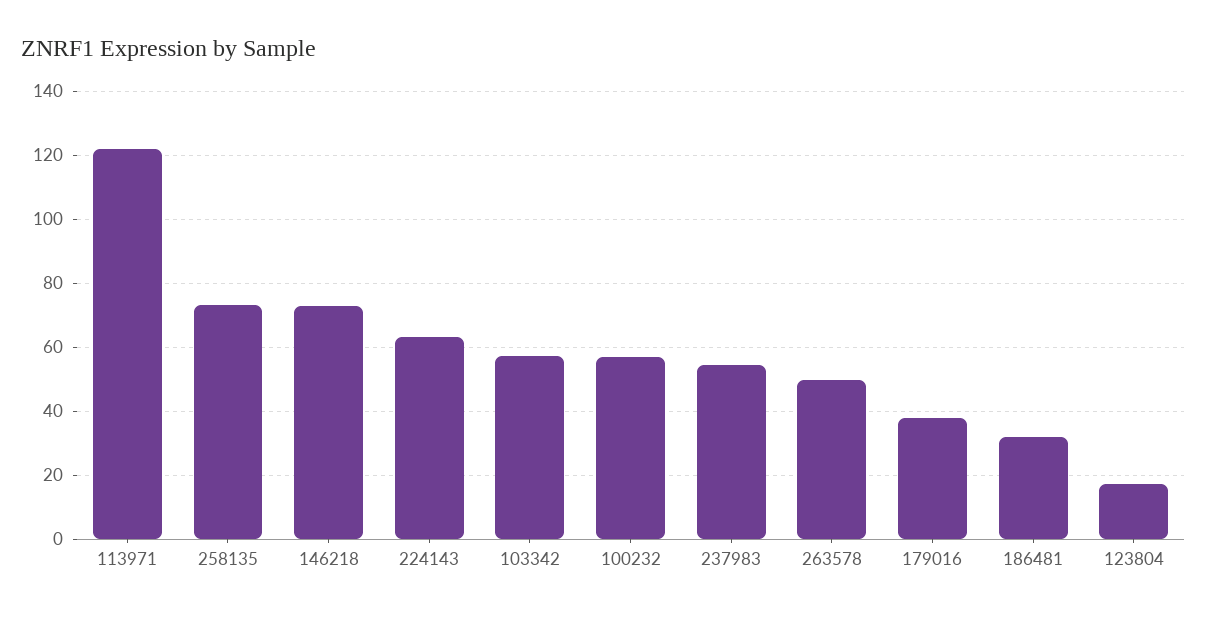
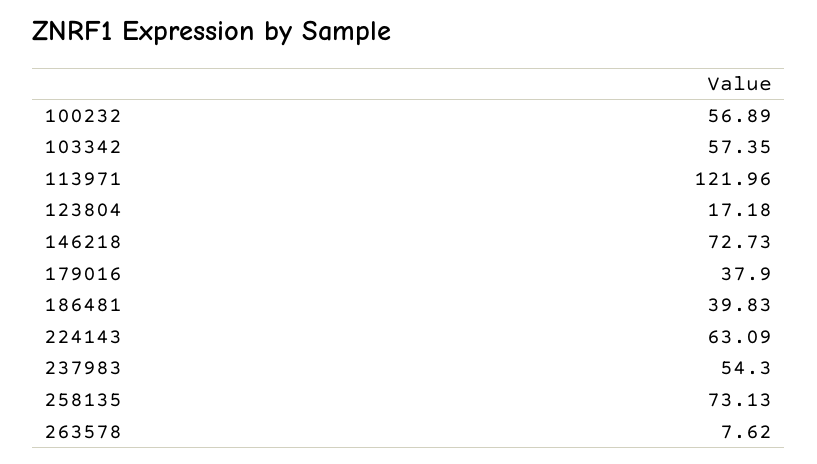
263578: 50 -> 7.62
186481: 32 -> 39.83

